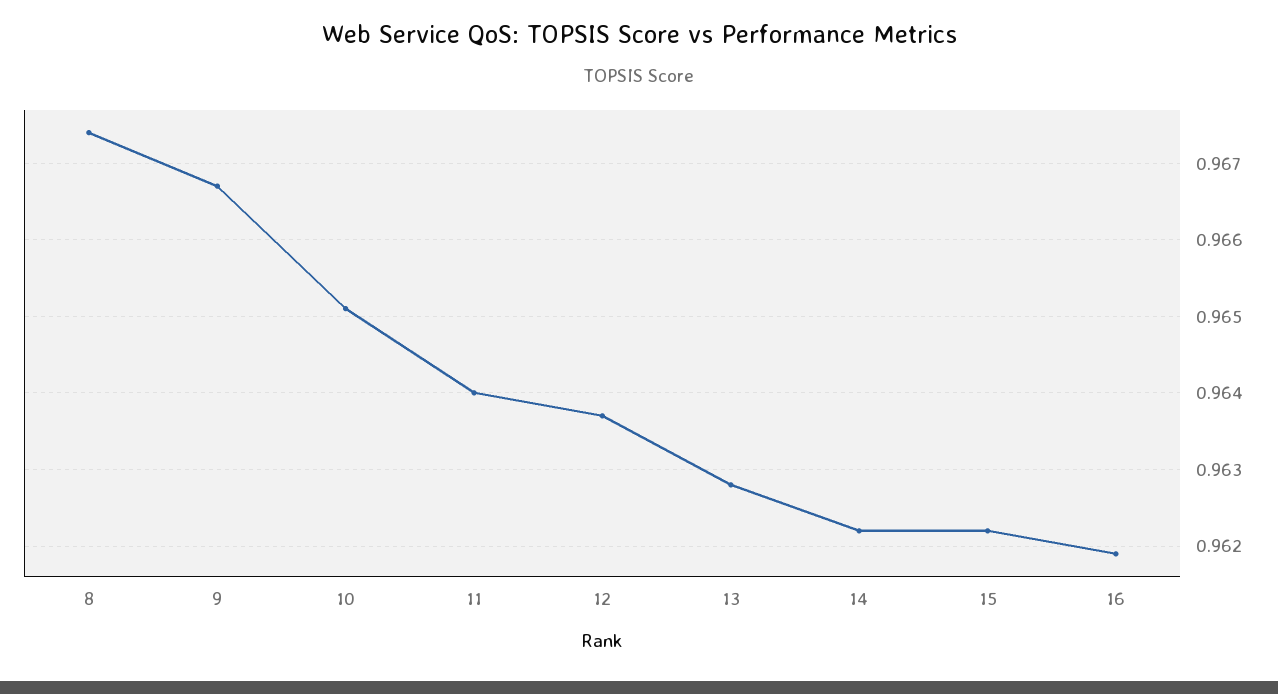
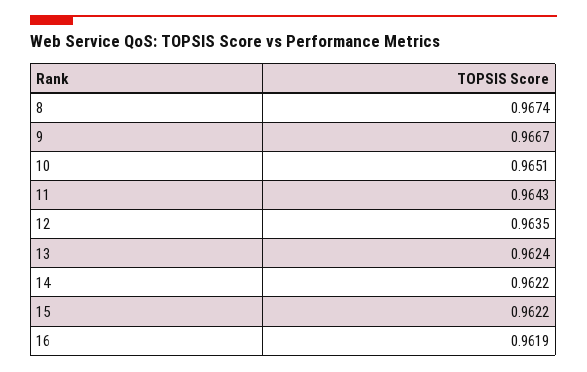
11: 0.964 -> 0.9643
12: 0.9637 -> 0.9635
13: 0.9628 -> 0.9624

